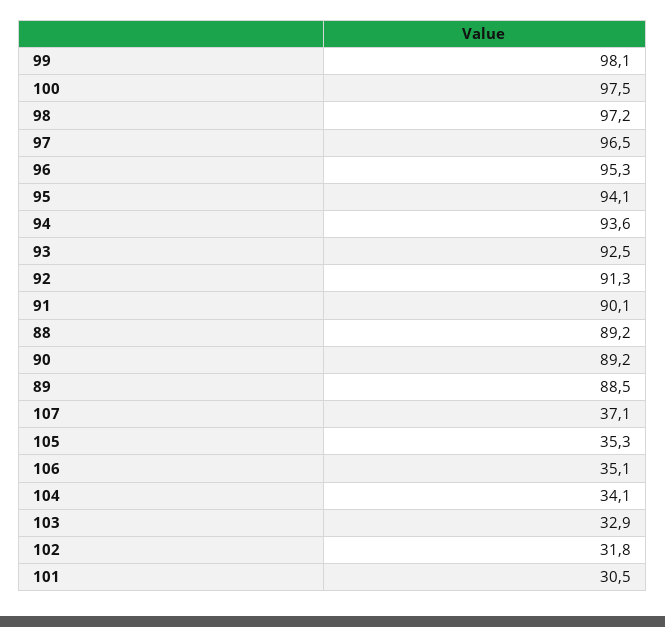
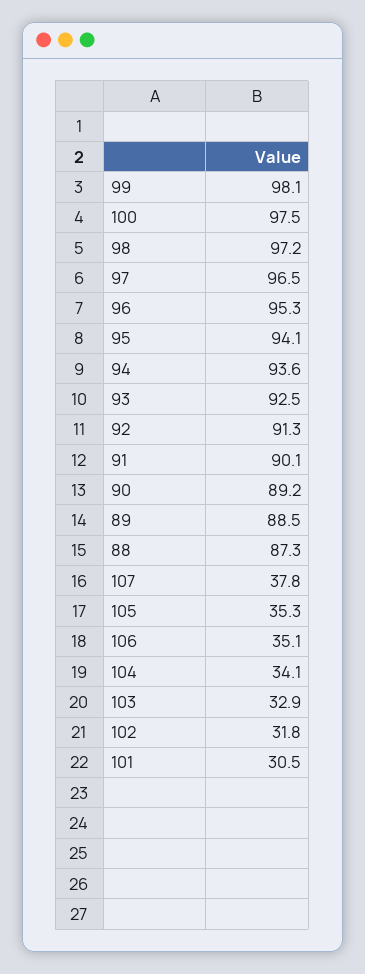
88: 89.2 -> 87.3
107: 37.1 -> 37.8

